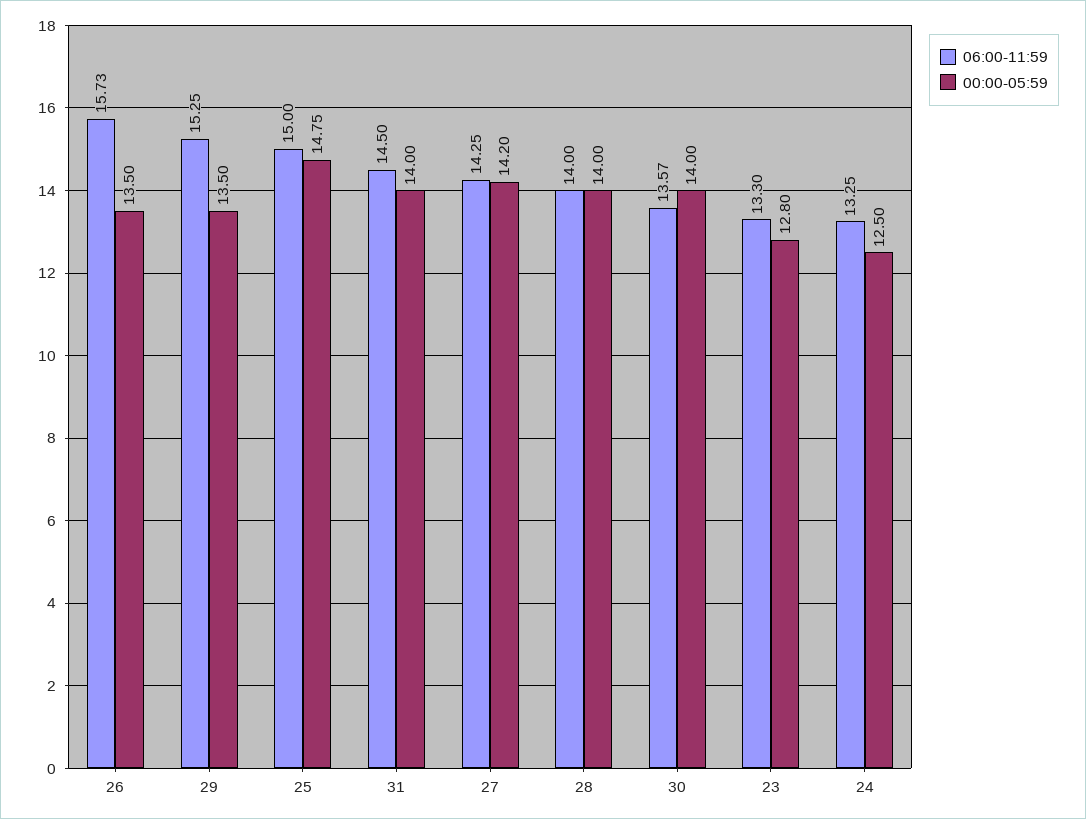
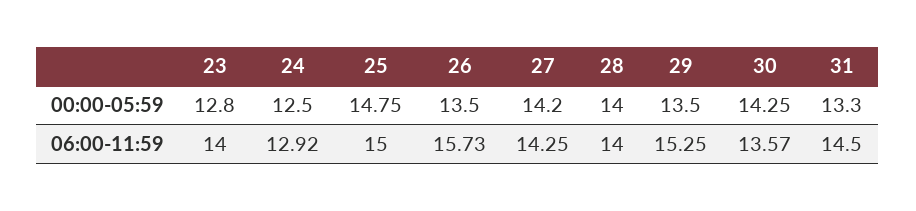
00:00-05:59, 31: 14 -> 13.3
00:00-05:59, 30: 14 -> 14.25
06:00-11:59, 23: 13.3 -> 14
06:00-11:59, 24: 13.25 -> 12.92

